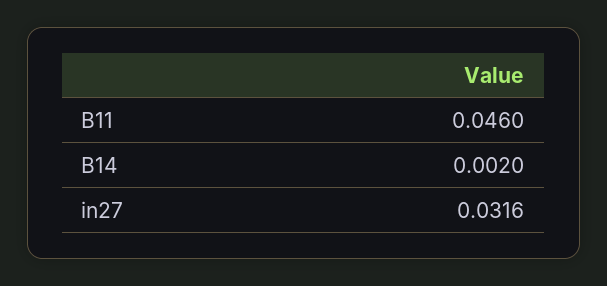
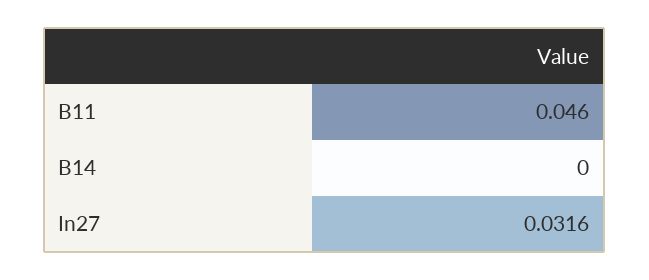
B14: 0.002 -> 0

